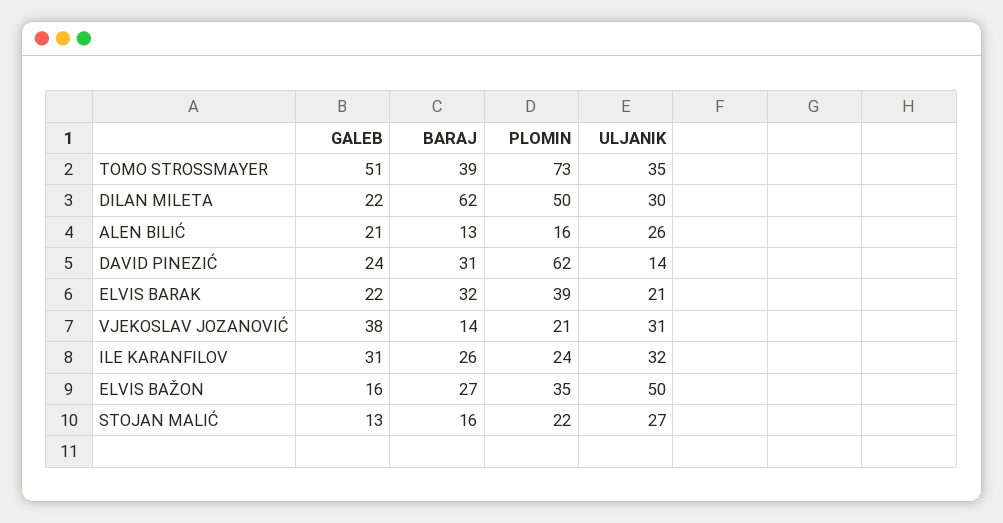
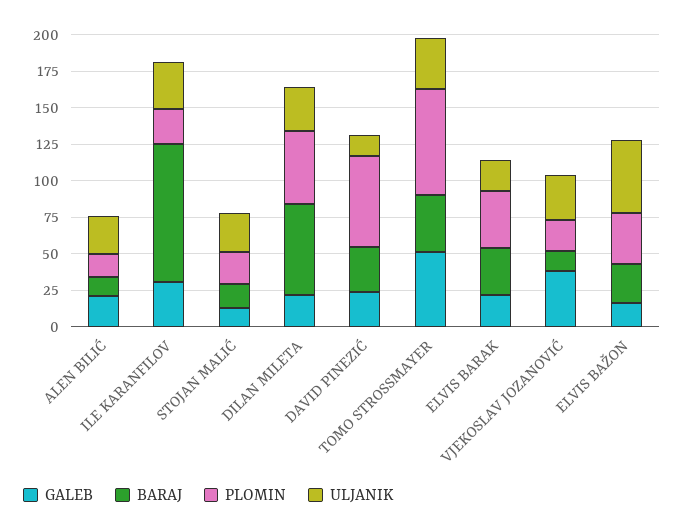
BARAJ, ILE KARANFILOV: 26 -> 100

